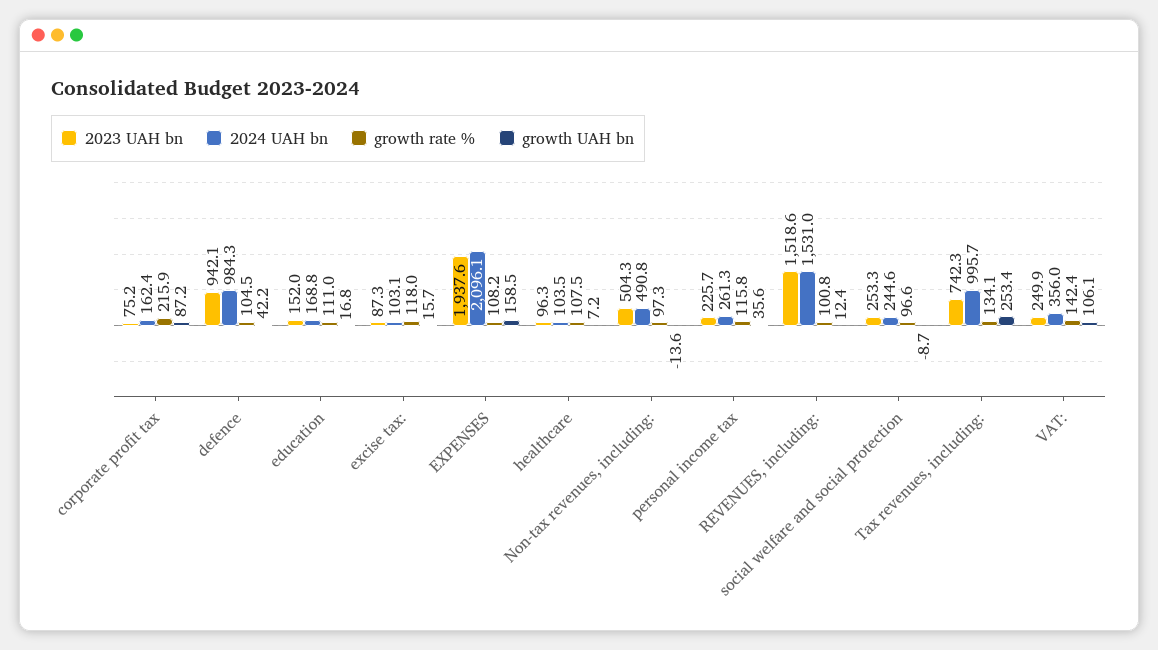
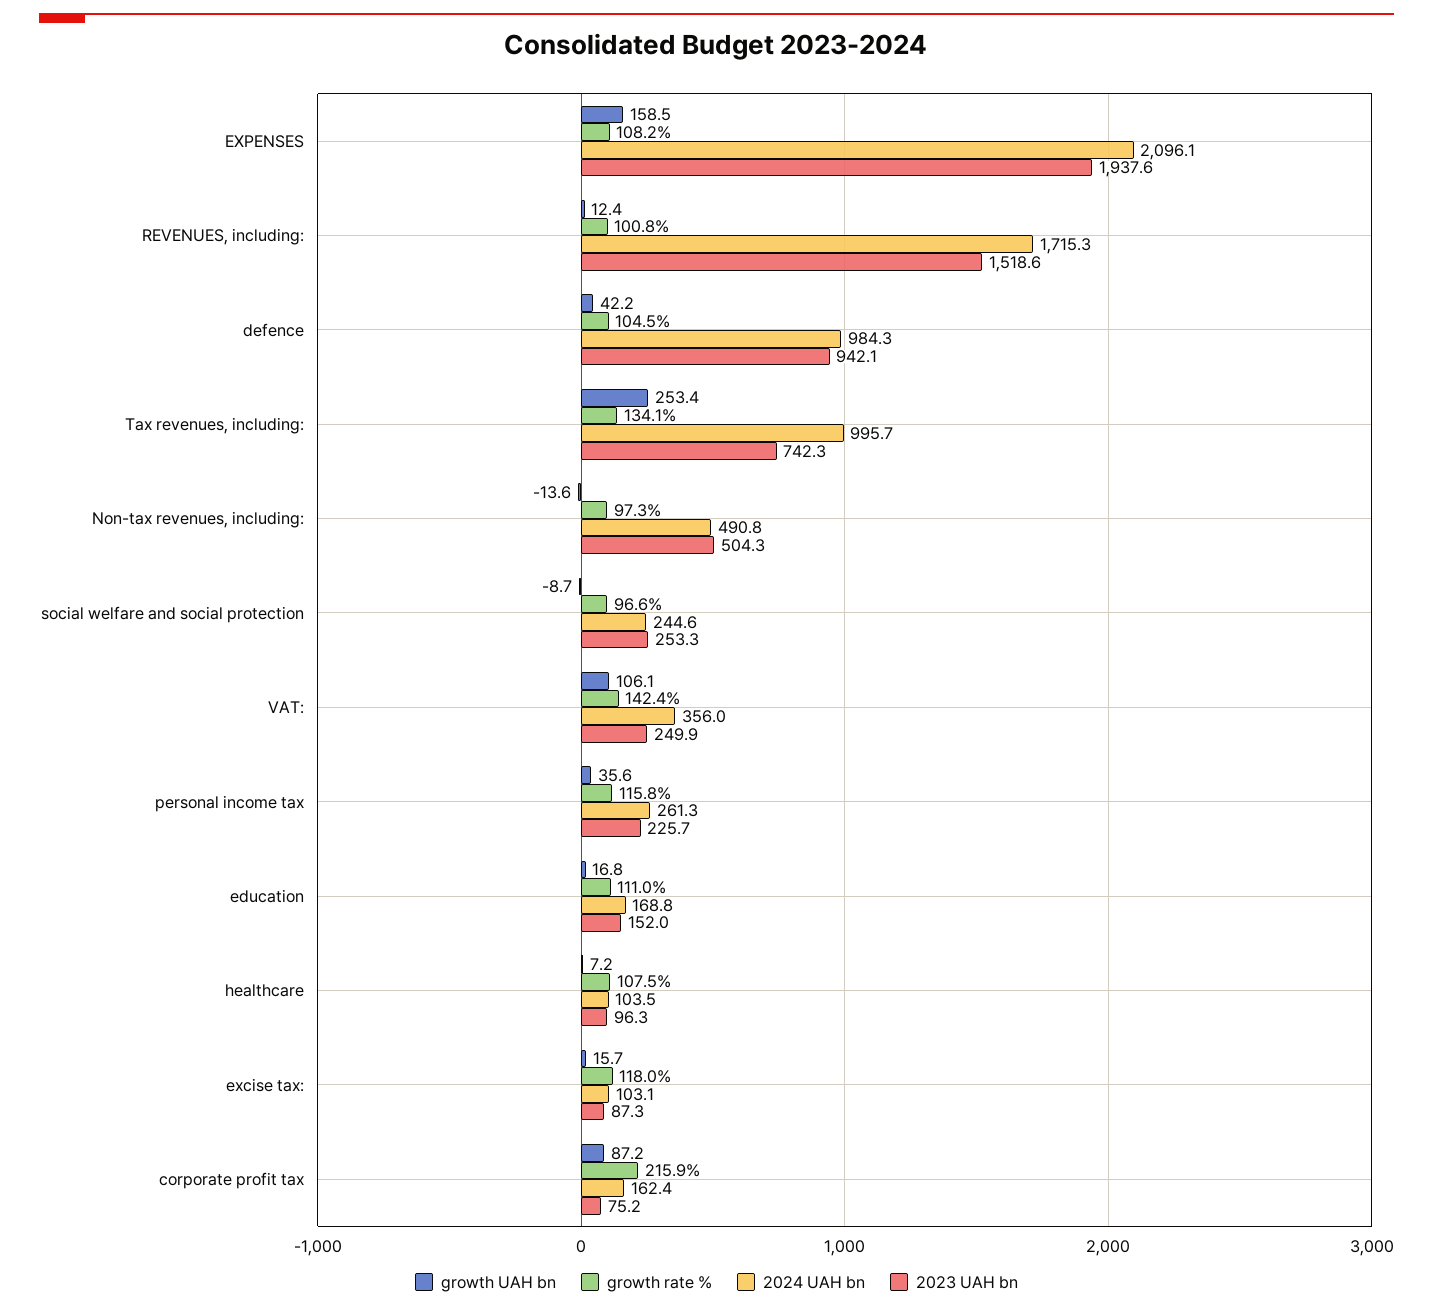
2024 UAH bn, REVENUES, including:: 1531 -> 1715.3

